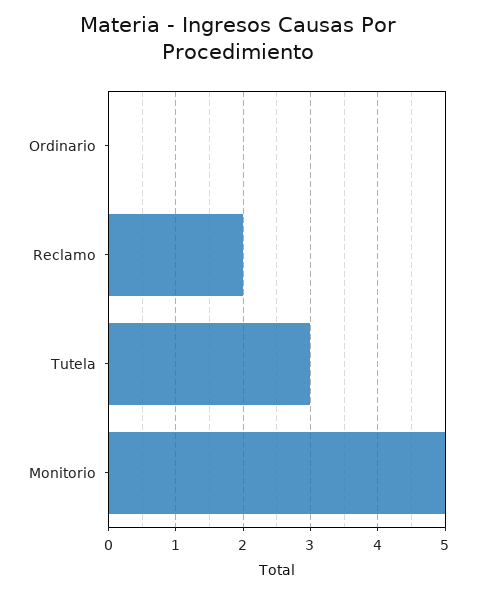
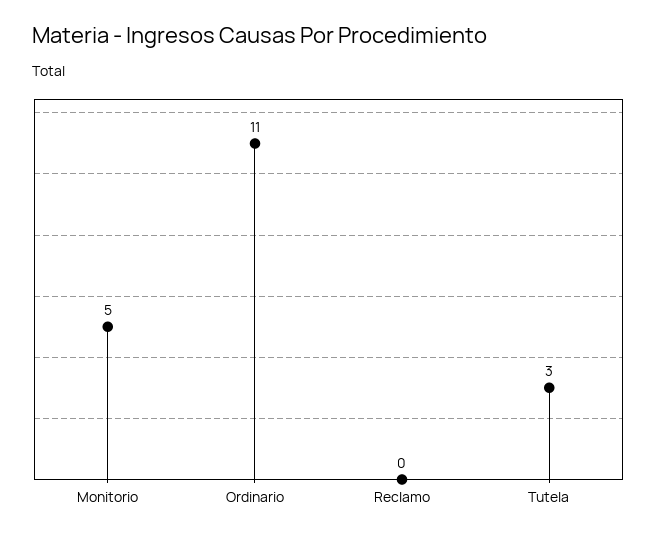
Ordinario: 0 -> 11
Reclamo: 2 -> 0

